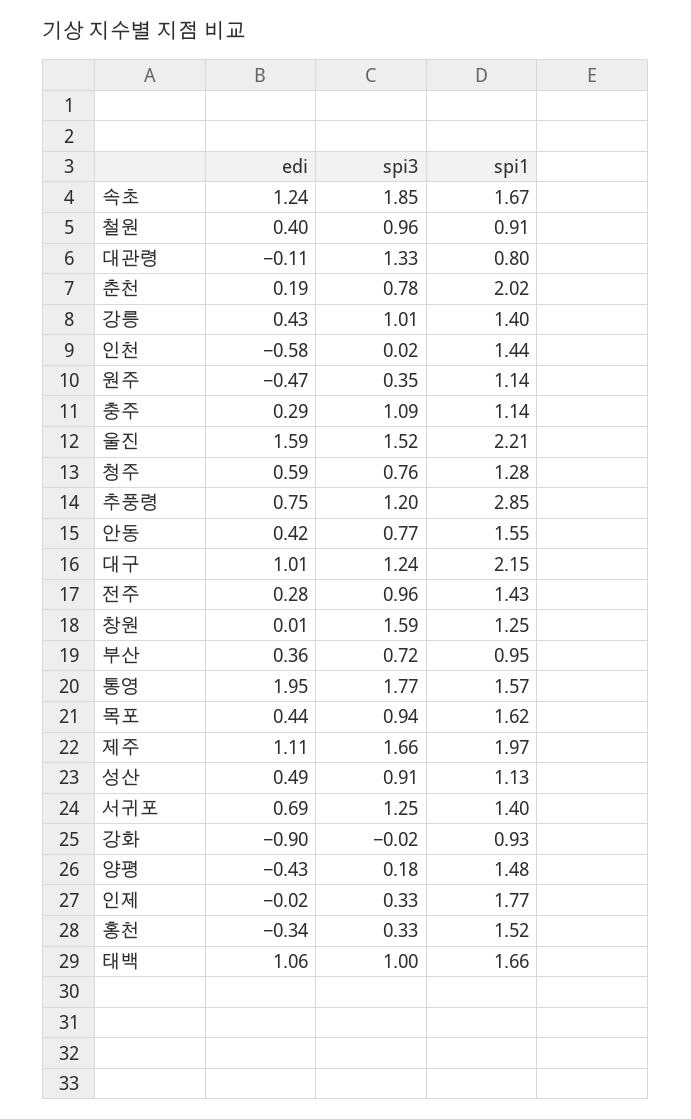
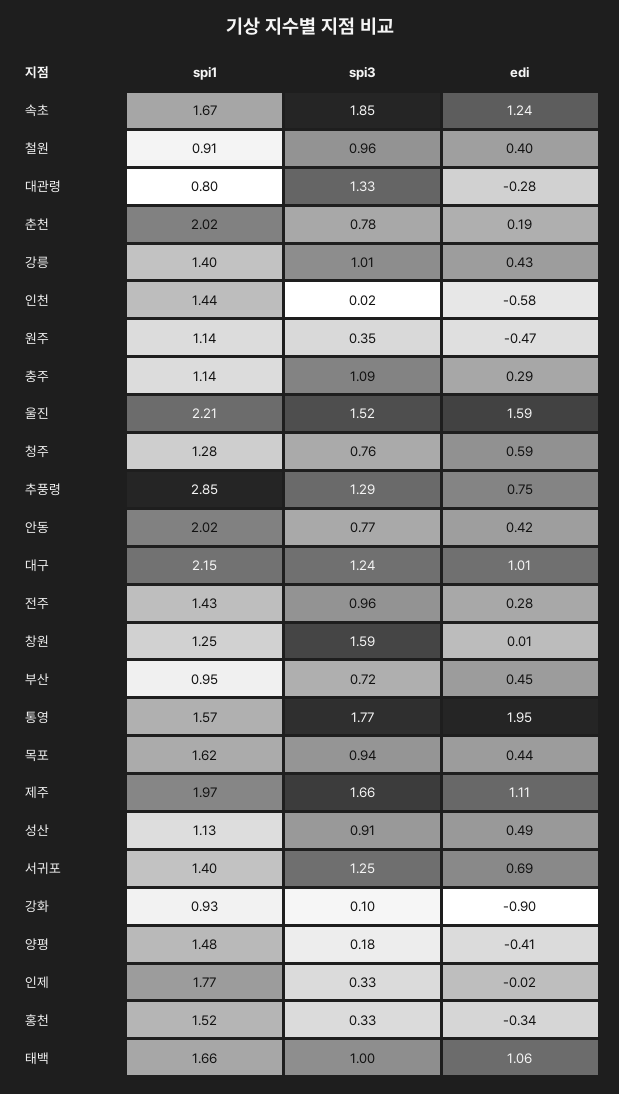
edi, 대관령: -0.11 -> -0.28
spi3, 추풍령: 1.2 -> 1.29
spi1, 안동: 1.55 -> 2.02
edi, 부산: 0.36 -> 0.45
spi3, 강화: -0.02 -> 0.1
edi, 양평: -0.43 -> -0.41

